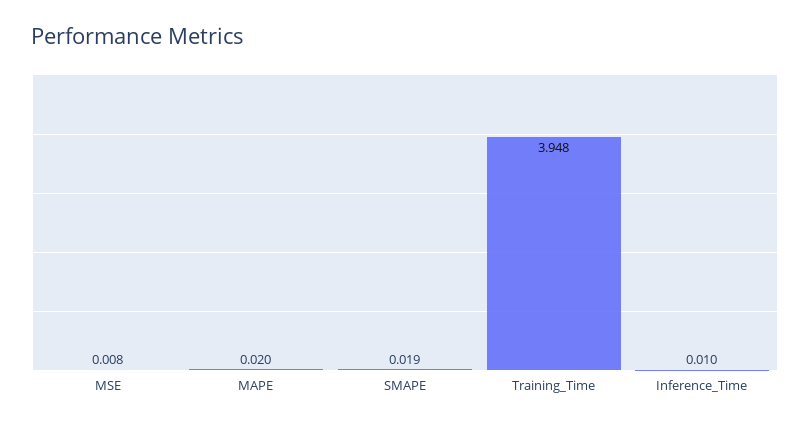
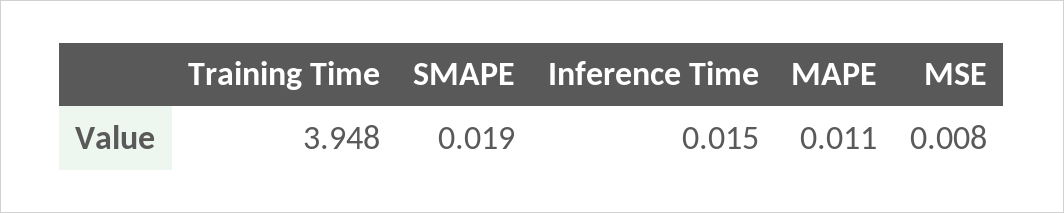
MAPE: 0.02 -> 0.011
Inference_Time: 0.01 -> 0.015

